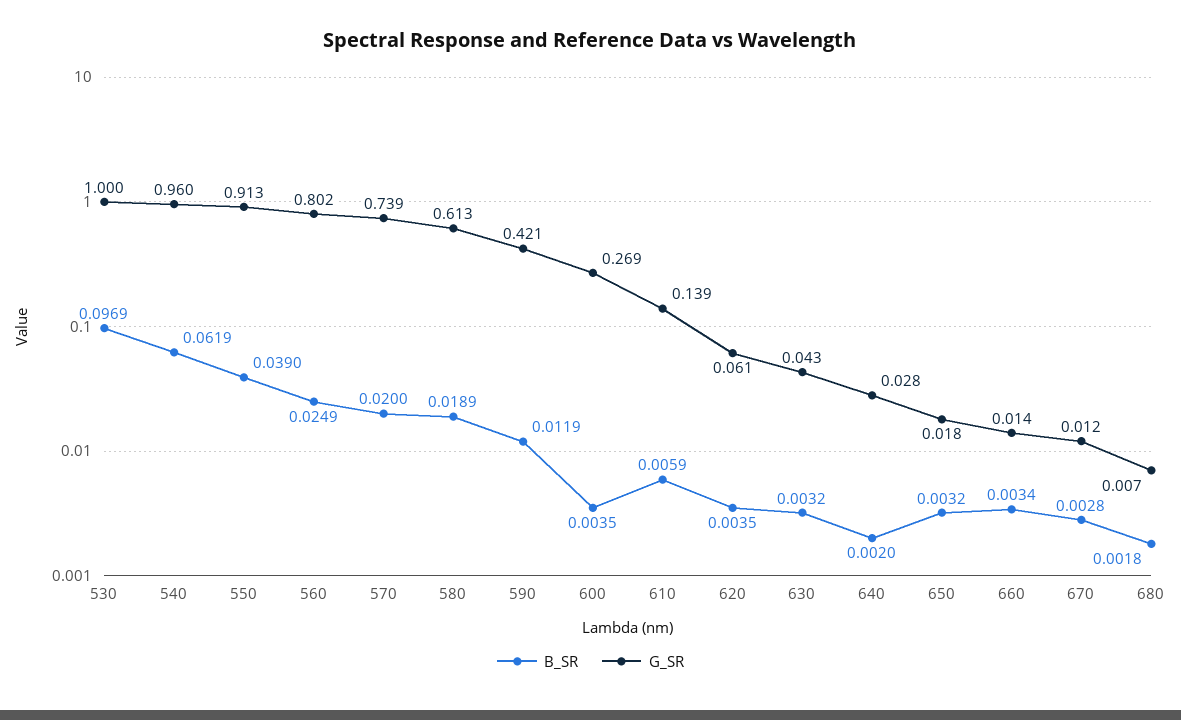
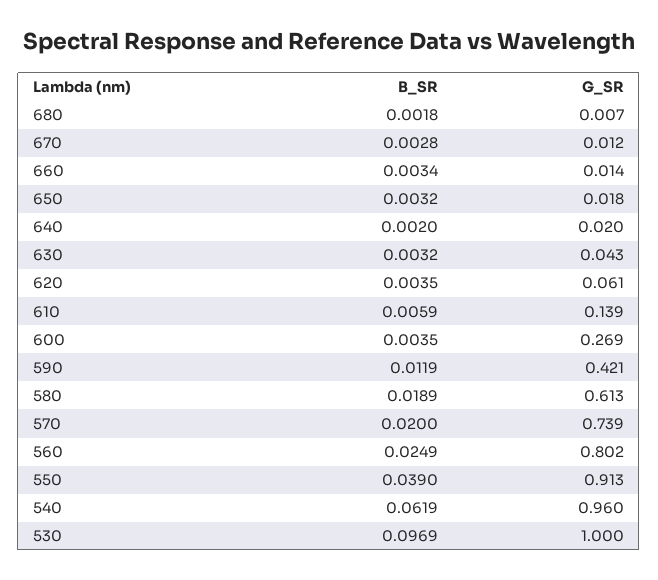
G_SR, 640: 0.028 -> 0.02

